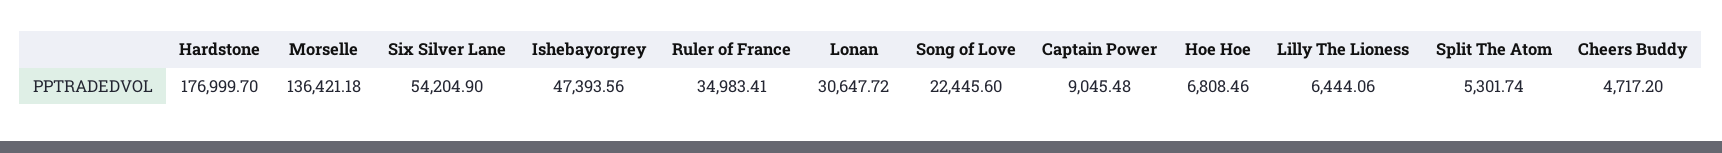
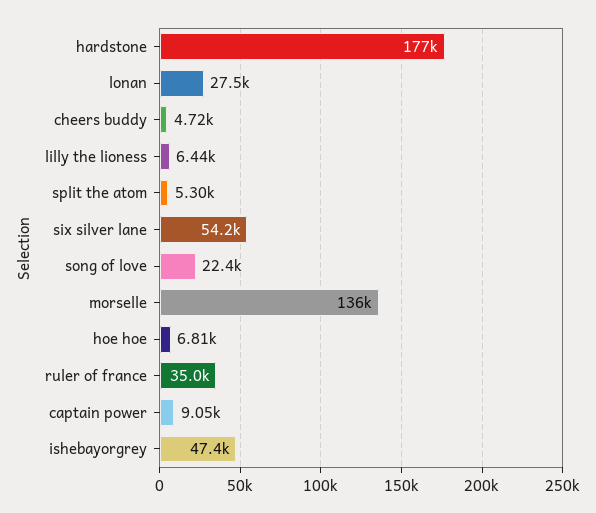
Lonan: 30647.72 -> 27500

